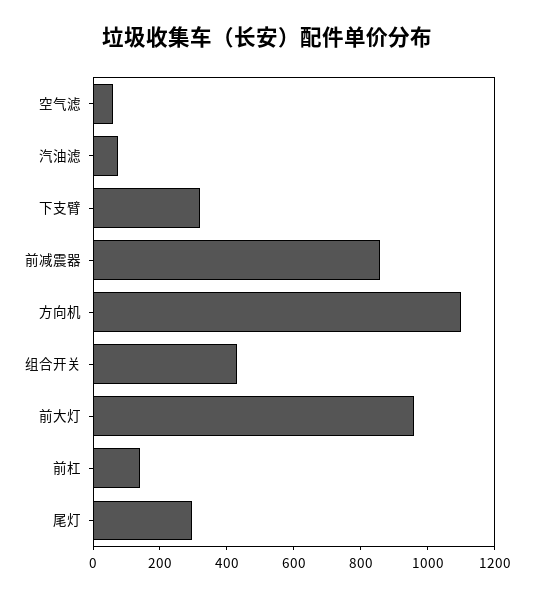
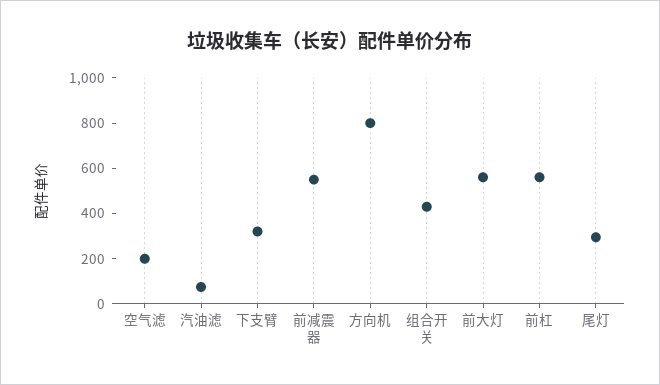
空气滤: 50 -> 200
前减震器: 850 -> 550
方向机: 1100 -> 800
前大灯: 950 -> 550
前杠: 150 -> 550

